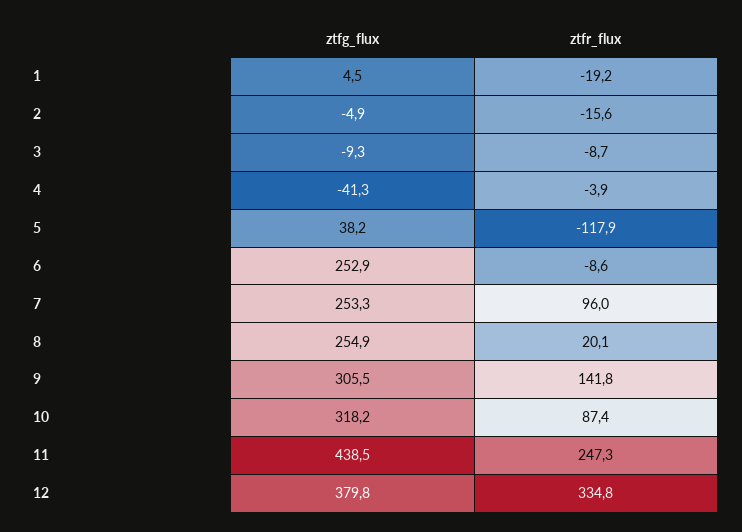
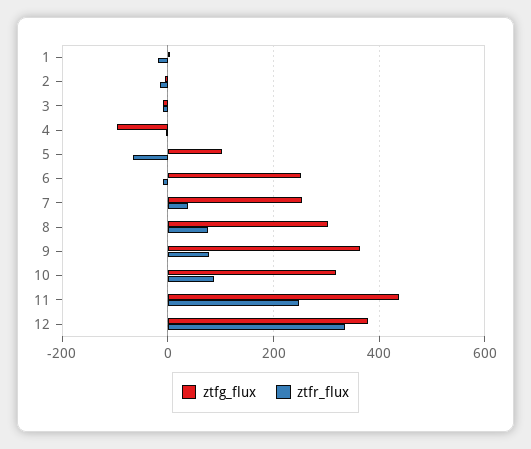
ztfg_flux, 4: -41.3 -> -100
ztfg_flux, 5: 38.2 -> 100
ztfr_flux, 5: -117.9 -> -60
ztfr_flux, 7: 96 -> 40
ztfg_flux, 8: 254.9 -> 300
ztfr_flux, 8: 20.1 -> 80
ztfg_flux, 9: 305.5 -> 360
ztfr_flux, 9: 141.8 -> 80

